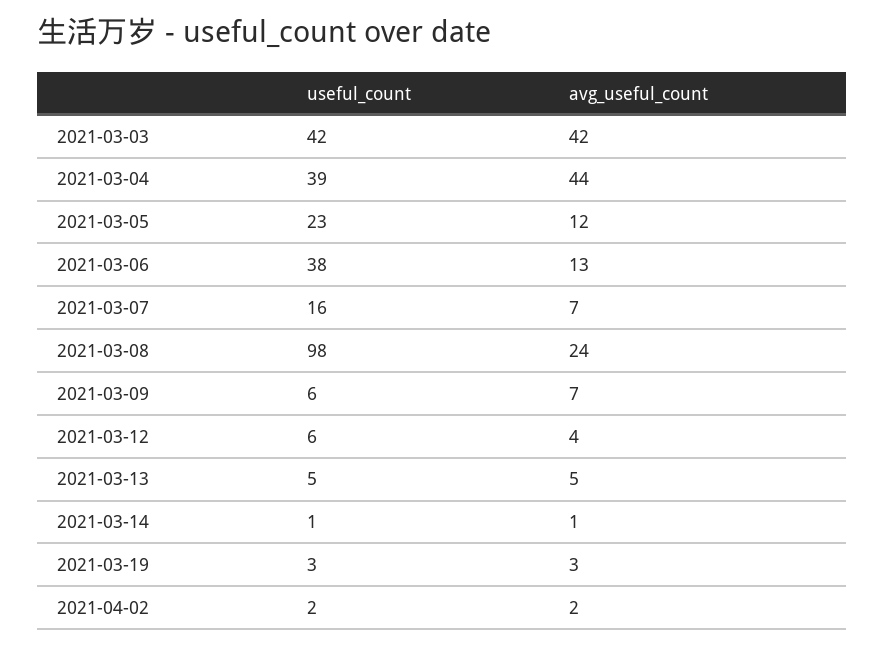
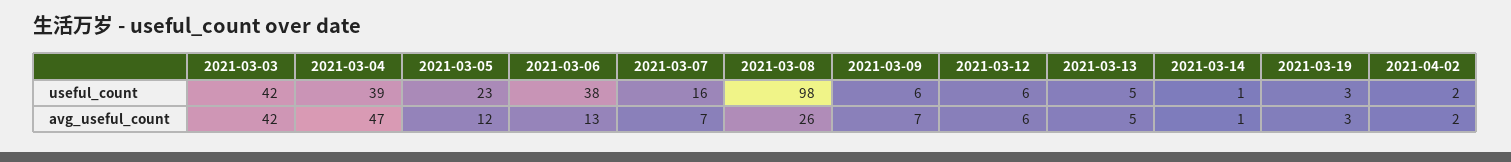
avg_useful_count, 2021-03-04: 44 -> 47
avg_useful_count, 2021-03-08: 24 -> 26
avg_useful_count, 2021-03-12: 4 -> 6

